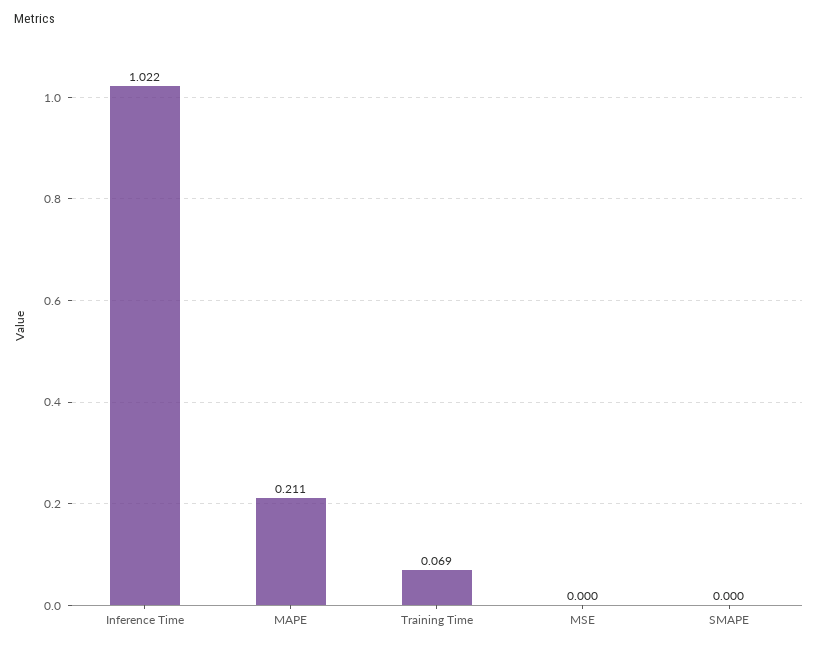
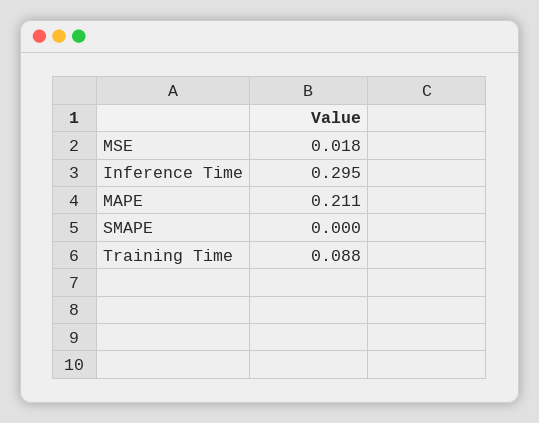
Inference Time: 1.022 -> 0.295
Training Time: 0.069 -> 0.088
MSE: 0 -> 0.018

